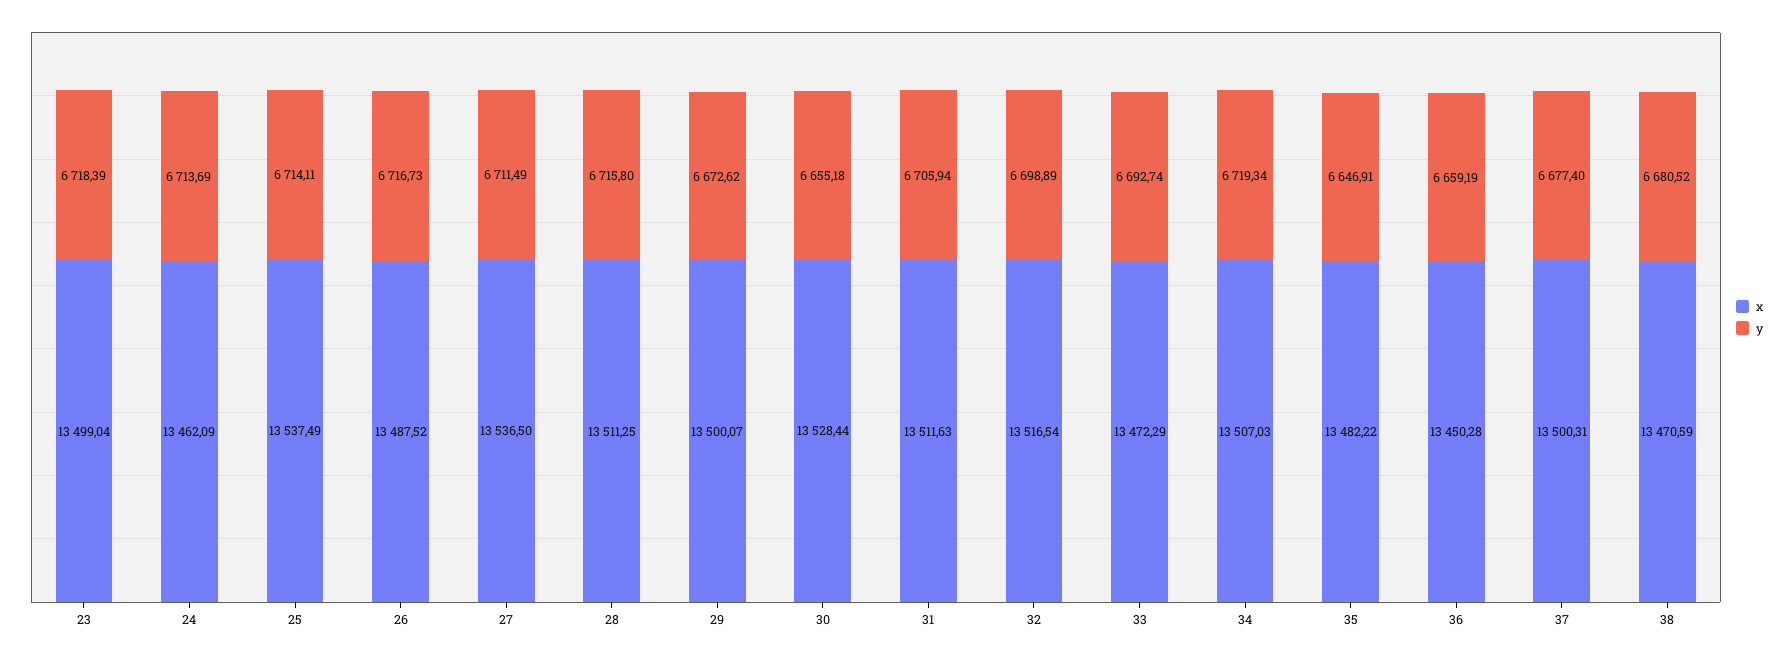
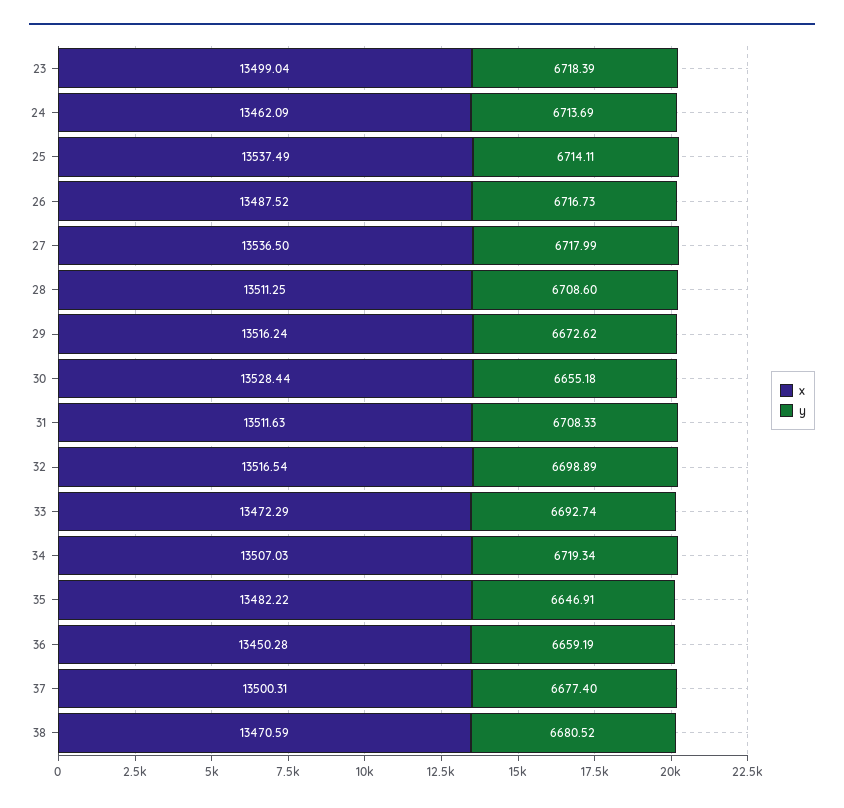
y, 27: 6711.49 -> 6717.99
y, 28: 6715.8 -> 6708.6
x, 29: 13500.07 -> 13516.24
y, 31: 6705.94 -> 6708.33

